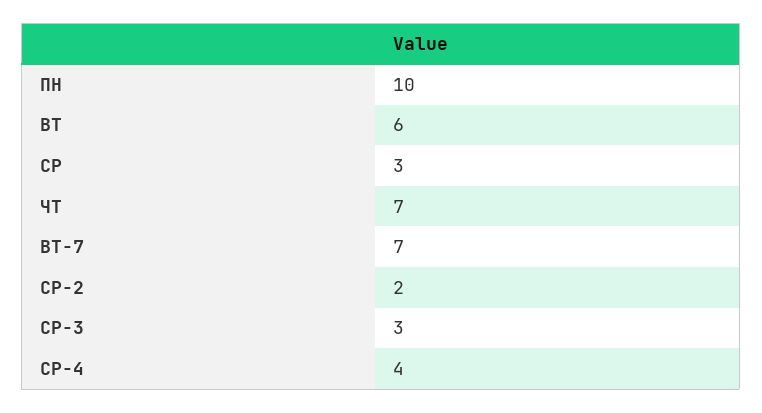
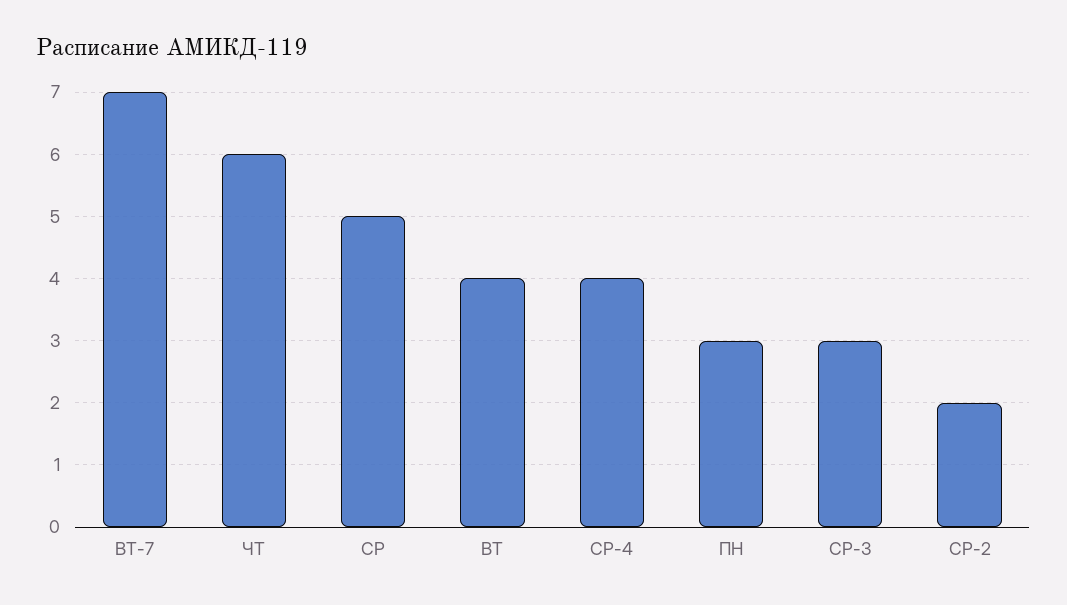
ПН: 10 -> 3
ВТ: 6 -> 4
СР: 3 -> 5
ЧТ: 7 -> 6

